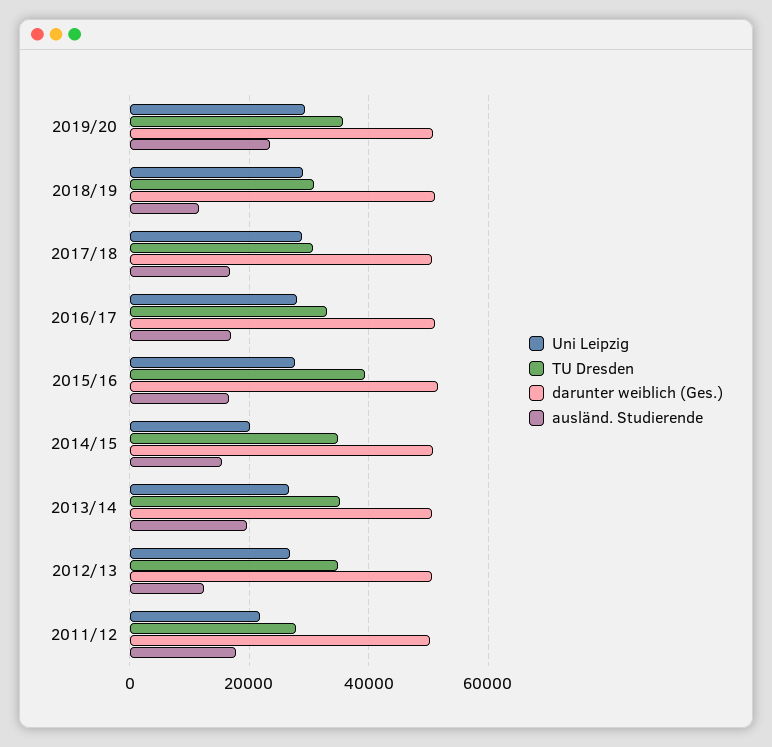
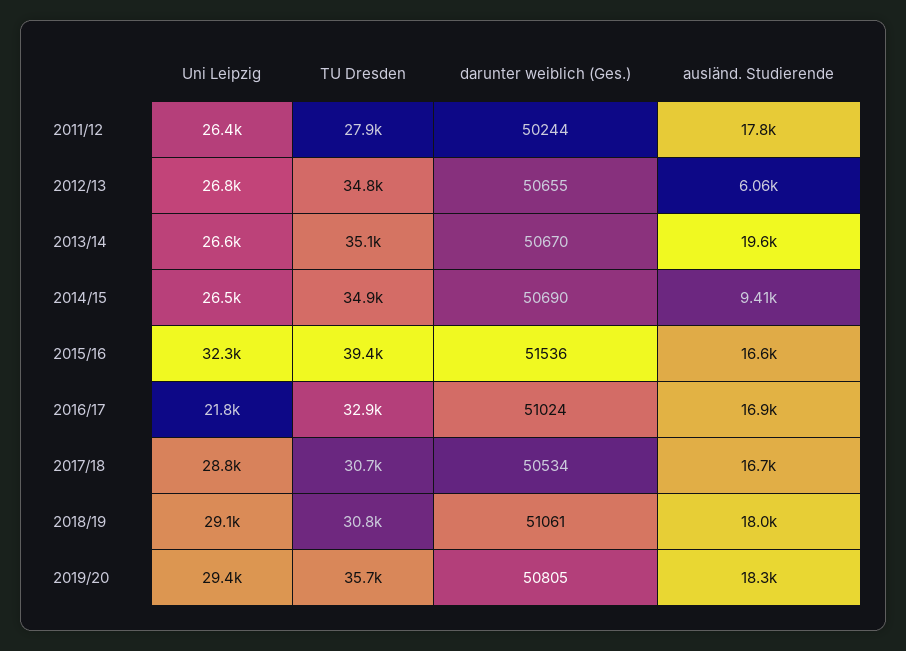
ausländ. Studierende, 2019/20: 24000 -> 18300
ausländ. Studierende, 2018/19: 12000 -> 18000
Uni Leipzig, 2016/17: 28000 -> 21800
Uni Leipzig, 2015/16: 28000 -> 32300
Uni Leipzig, 2014/15: 20000 -> 26500
ausländ. Studierende, 2014/15: 16000 -> 9410
ausländ. Studierende, 2012/13: 12000 -> 6060
Uni Leipzig, 2011/12: 22000 -> 26400

